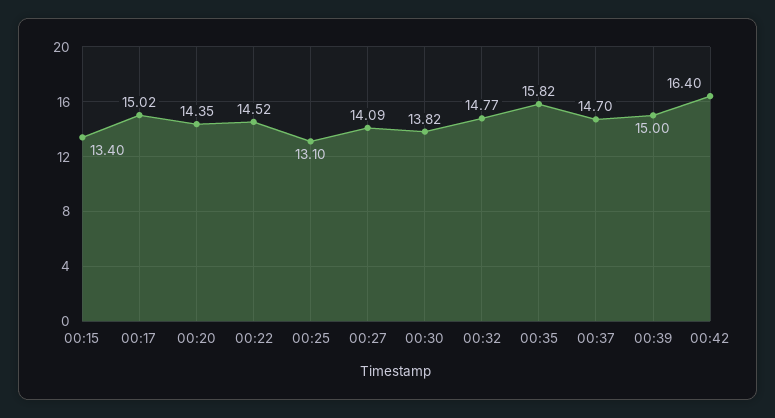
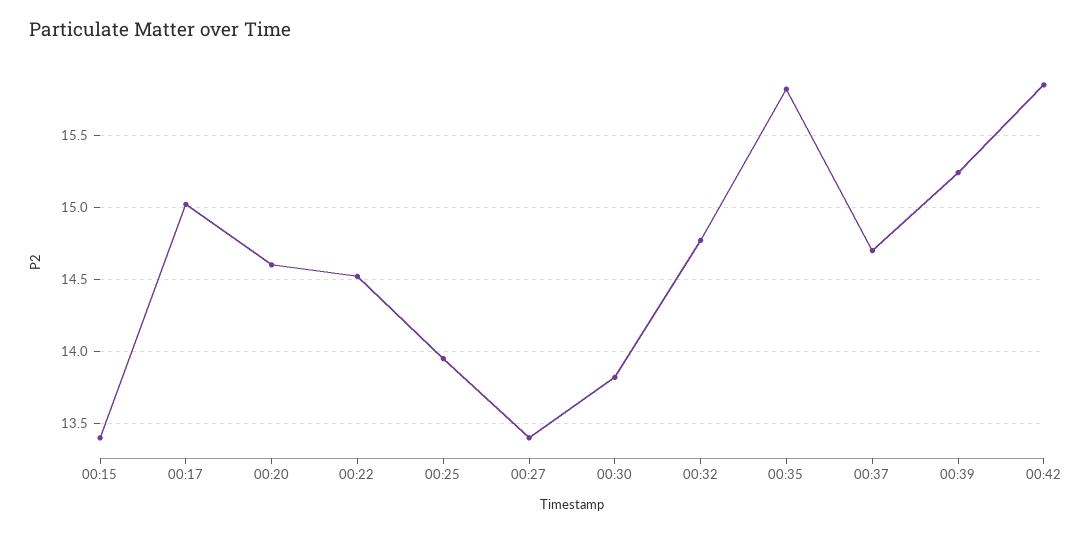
00:20: 14.35 -> 14.6
00:25: 13.1 -> 13.95
00:27: 14.09 -> 13.4
00:39: 15 -> 15.25
00:42: 16.4 -> 15.85

